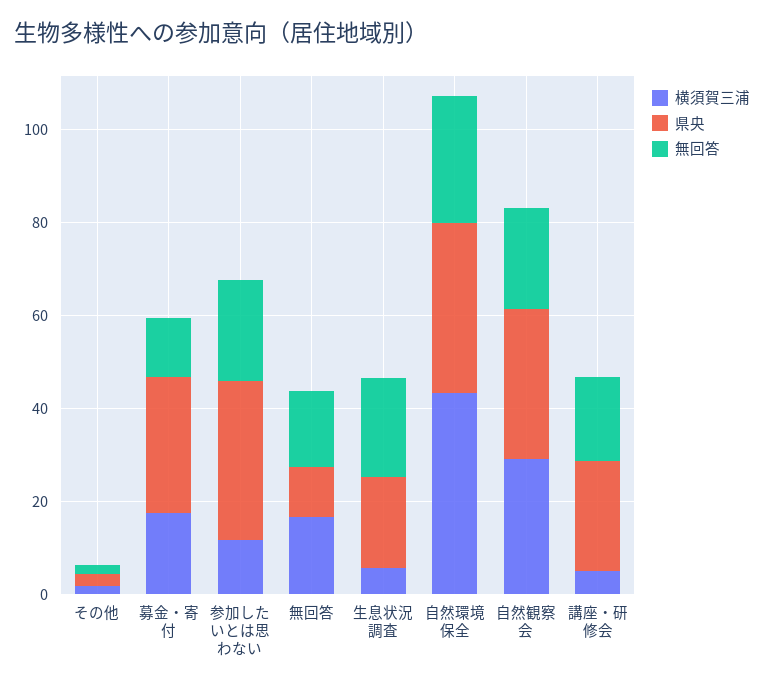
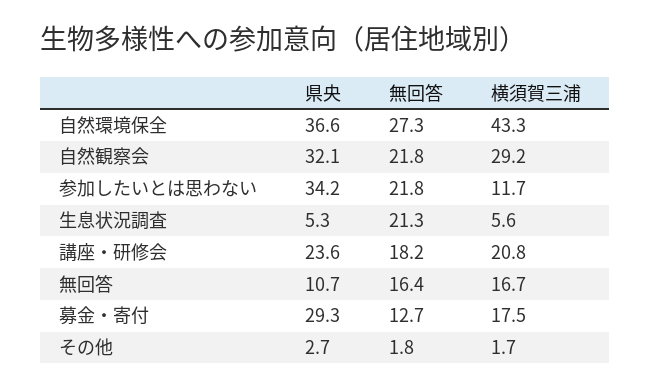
県央, 生息状況調査: 20 -> 5.3
横須賀三浦, 講座・研修会: 5 -> 20.8

